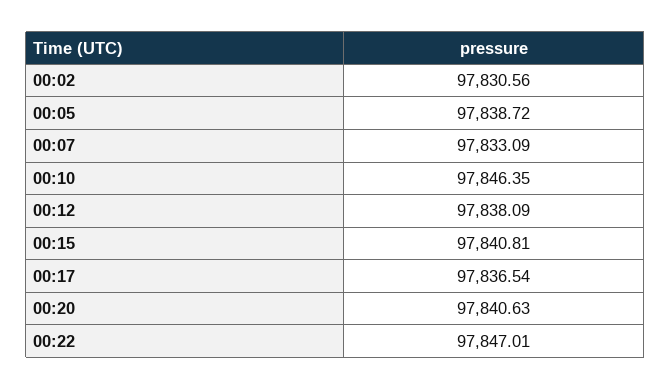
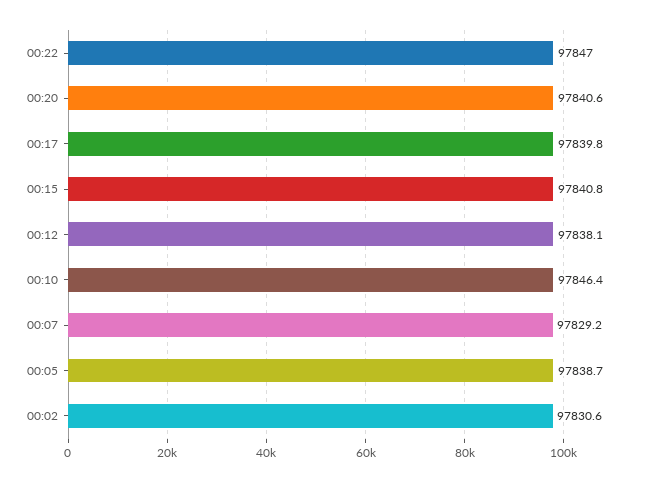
00:07: 97833.09 -> 97829.2
00:17: 97836.54 -> 97839.8

